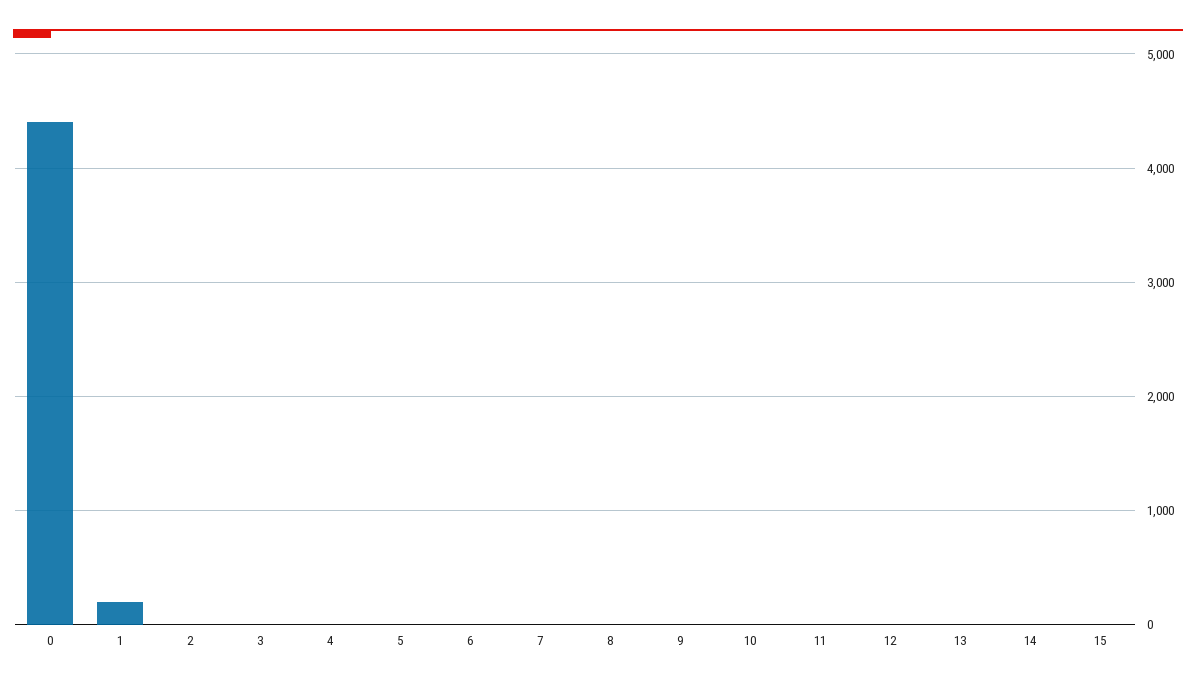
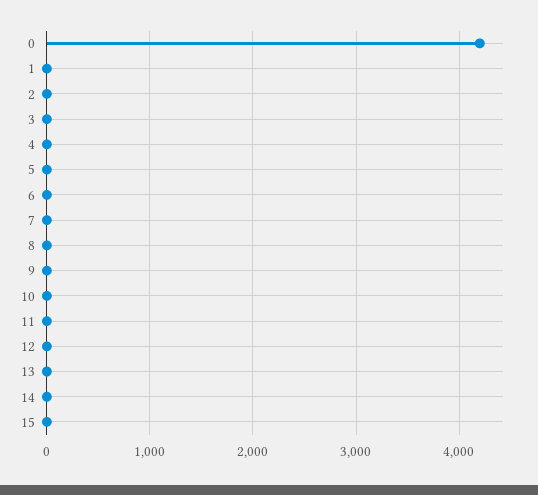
0: 4400 -> 4200
1: 200 -> 0

